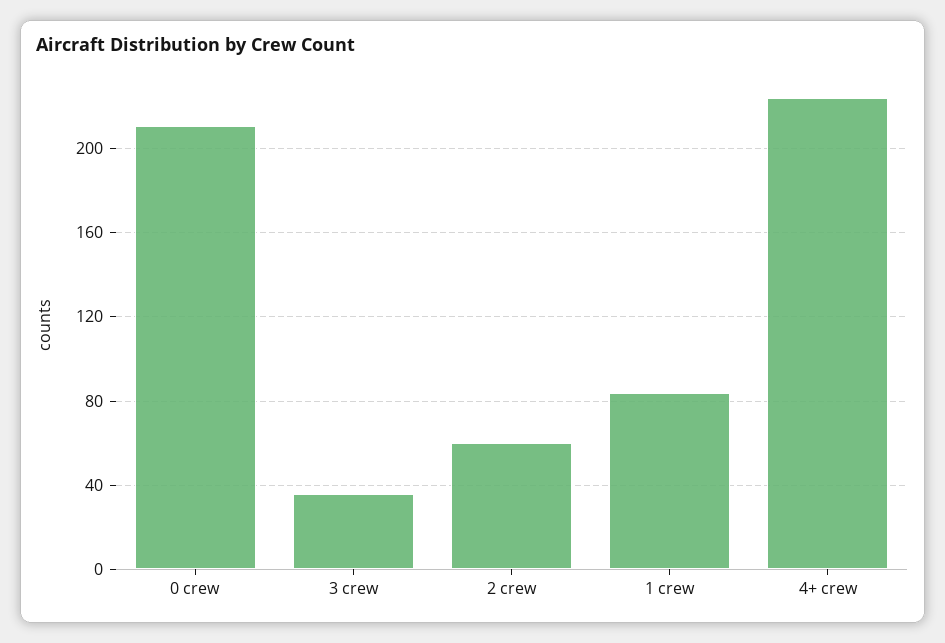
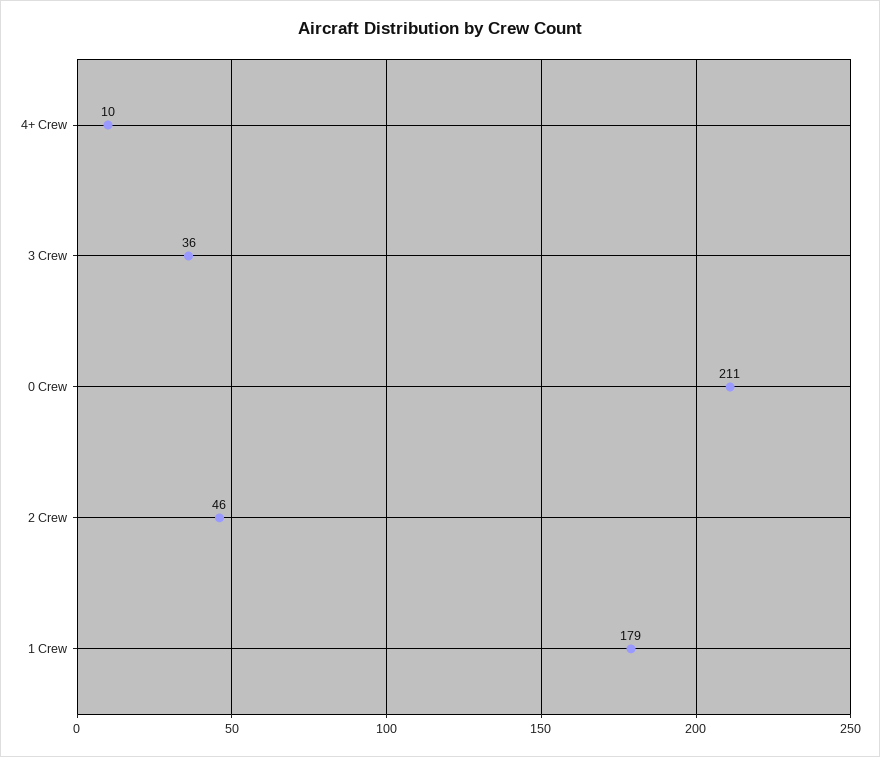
2 crew: 60 -> 46
1 crew: 85 -> 179
4+ crew: 225 -> 10

